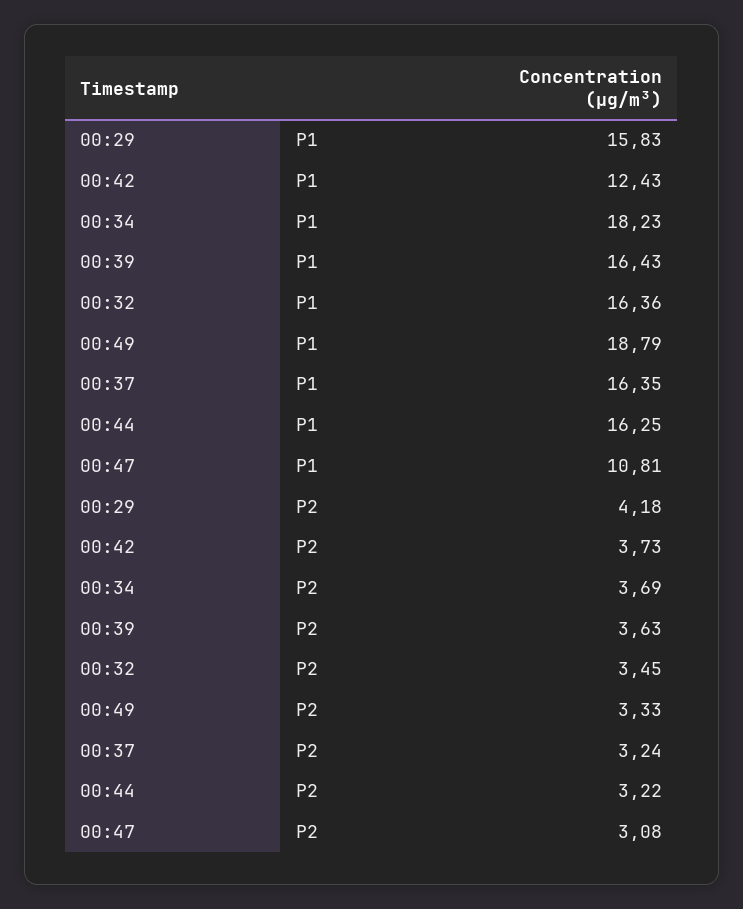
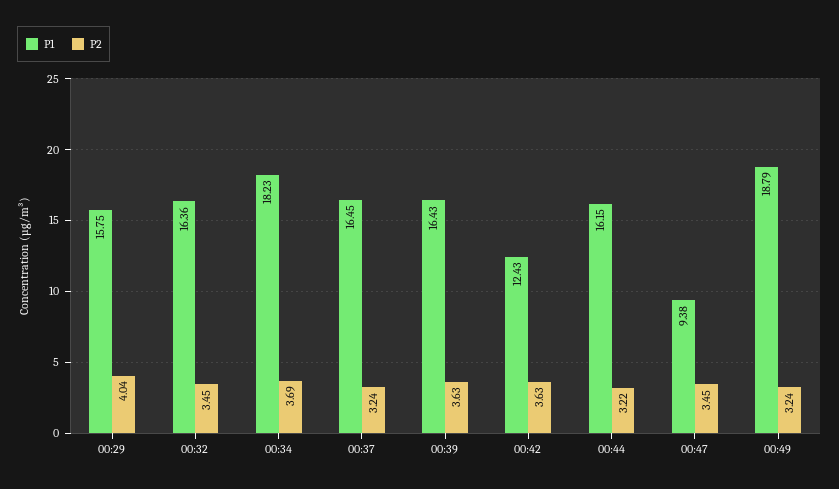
P1, 00:29: 15.83 -> 15.75
P1, 00:37: 16.35 -> 16.45
P1, 00:44: 16.25 -> 16.15
P1, 00:47: 10.81 -> 9.38
P2, 00:29: 4.18 -> 4.04
P2, 00:42: 3.73 -> 3.63
P2, 00:49: 3.33 -> 3.24
P2, 00:47: 3.08 -> 3.45

